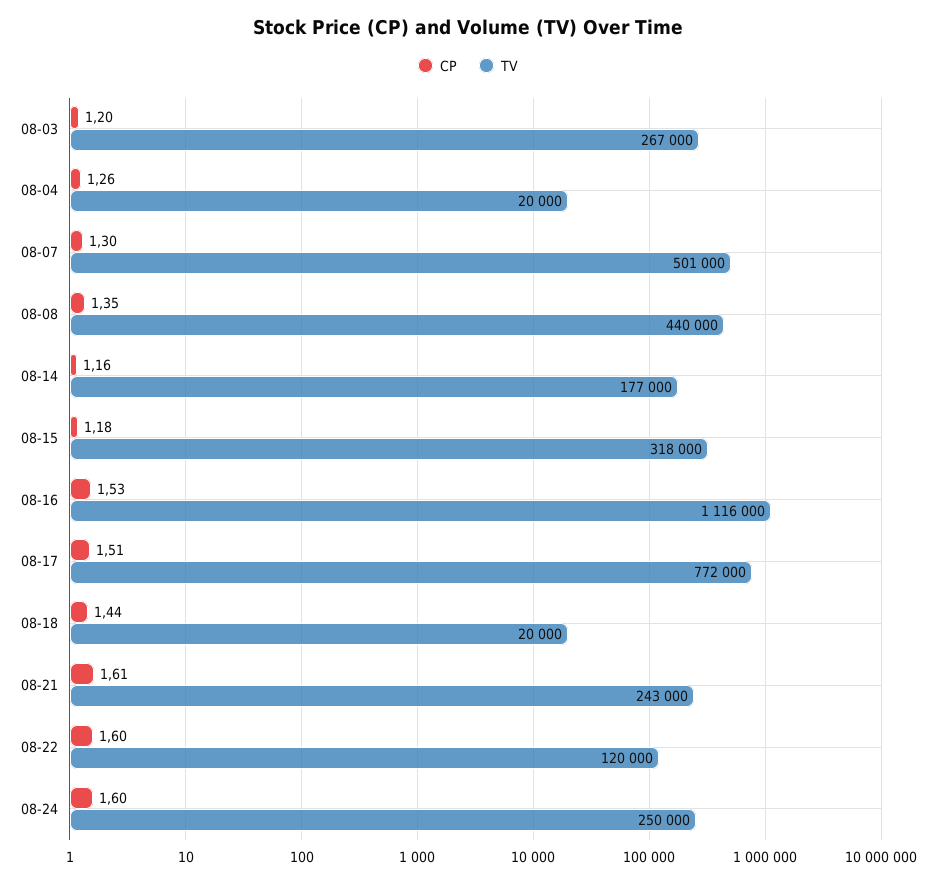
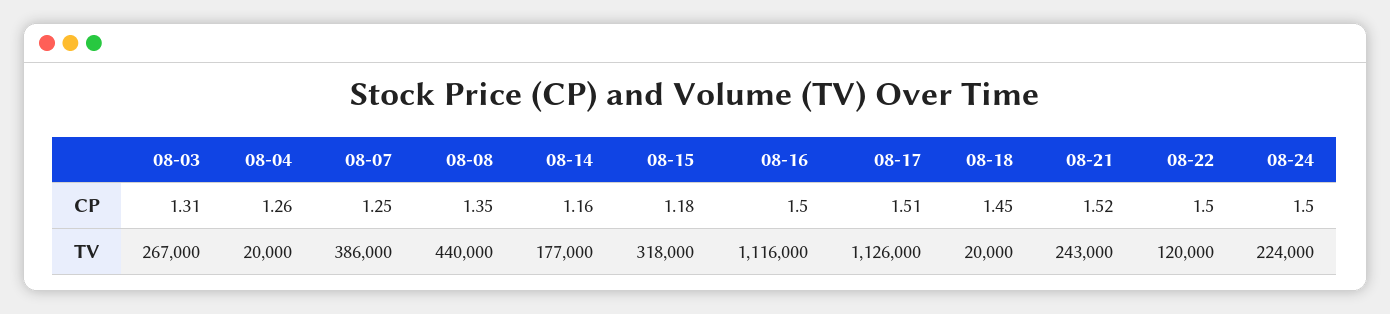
CP, 08-03: 1.2 -> 1.31
CP, 08-07: 1.3 -> 1.25
TV, 08-07: 501000 -> 386000
CP, 08-16: 1.53 -> 1.5
TV, 08-17: 772000 -> 1126000
CP, 08-18: 1.44 -> 1.45
CP, 08-21: 1.61 -> 1.52
CP, 08-22: 1.6 -> 1.5
CP, 08-24: 1.6 -> 1.5
TV, 08-24: 250000 -> 224000

